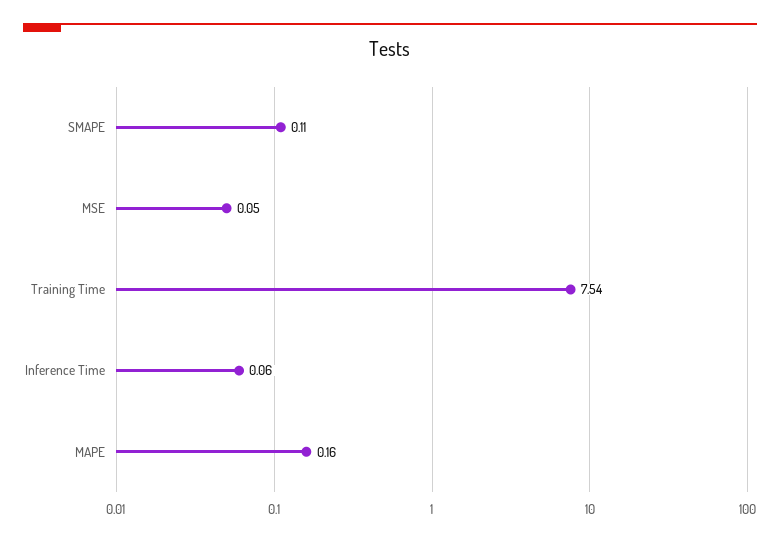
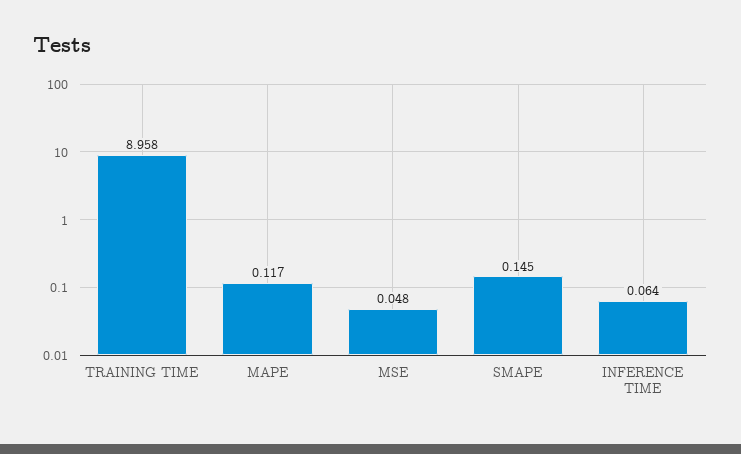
SMAPE: 0.11 -> 0.145
Training Time: 7.54 -> 8.958
MAPE: 0.16 -> 0.117

